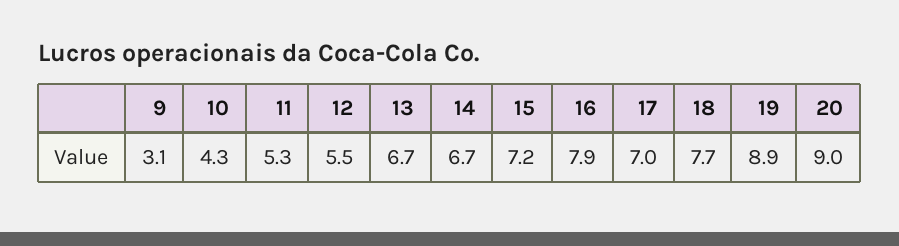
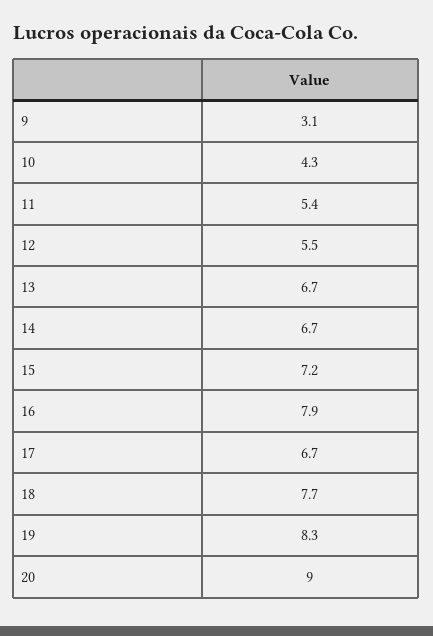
11: 5.3 -> 5.4
17: 7 -> 6.7
19: 8.9 -> 8.3

